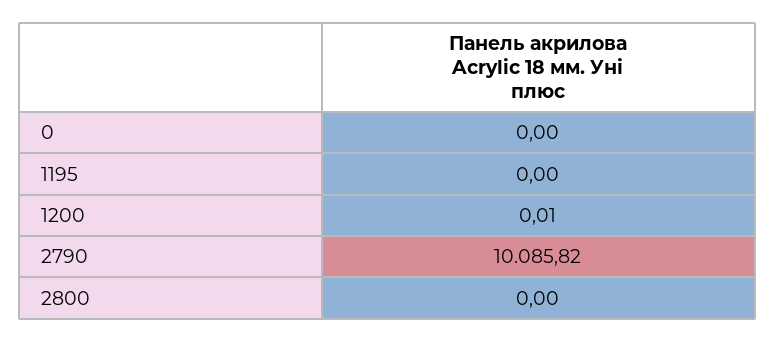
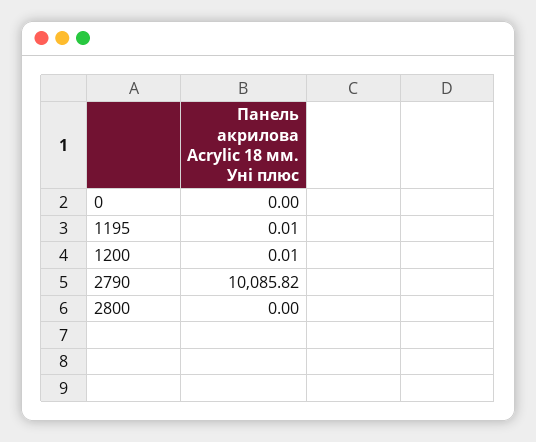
1195: 0 -> 0.01

